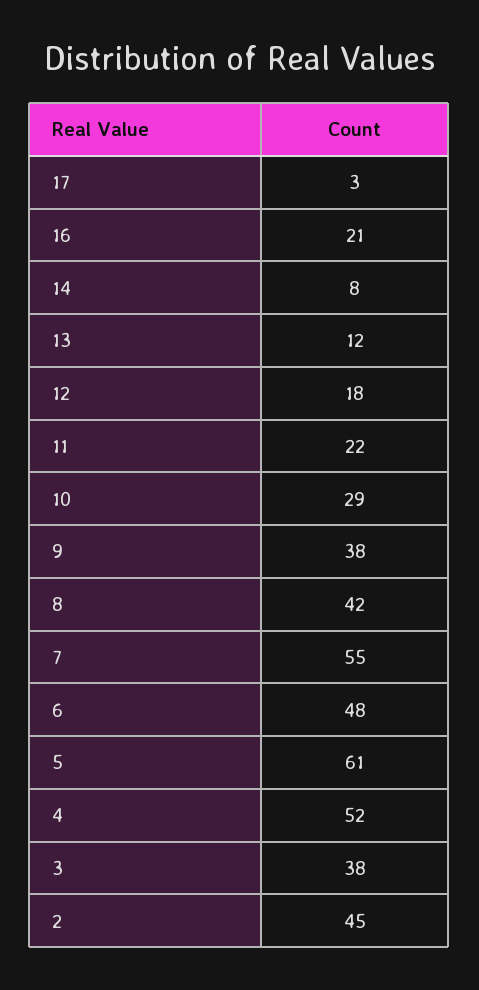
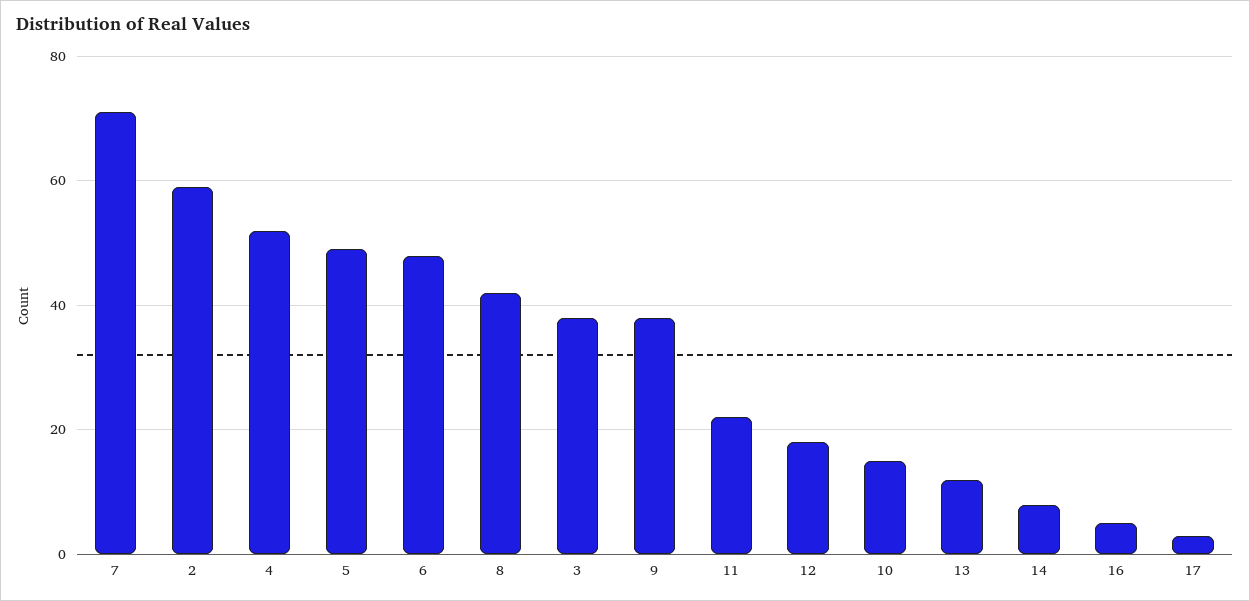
16: 21 -> 5
10: 29 -> 15
7: 55 -> 70
5: 61 -> 50
2: 45 -> 60

